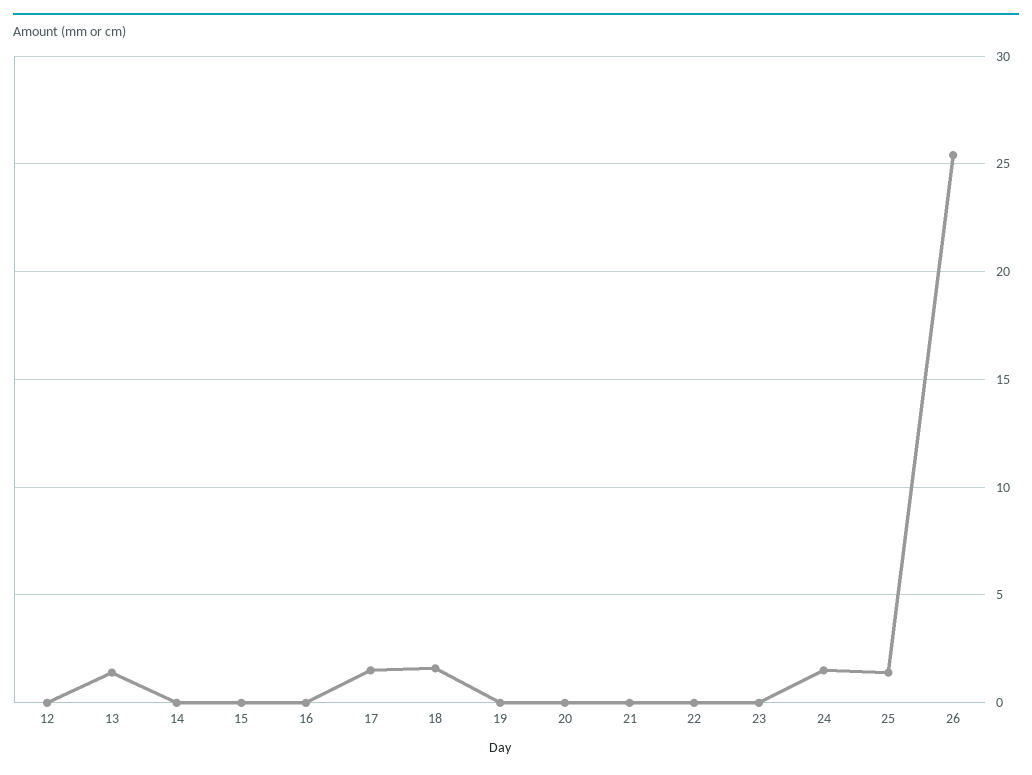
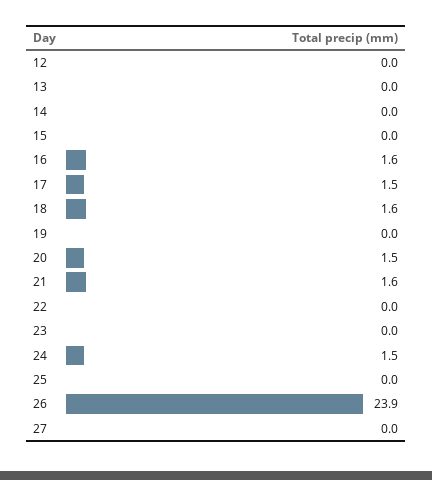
13: 1.5 -> 0
16: 0 -> 1.6
20: 0 -> 1.5
21: 0 -> 1.6
25: 1.5 -> 0
26: 25.5 -> 23.9
27: none -> 0

